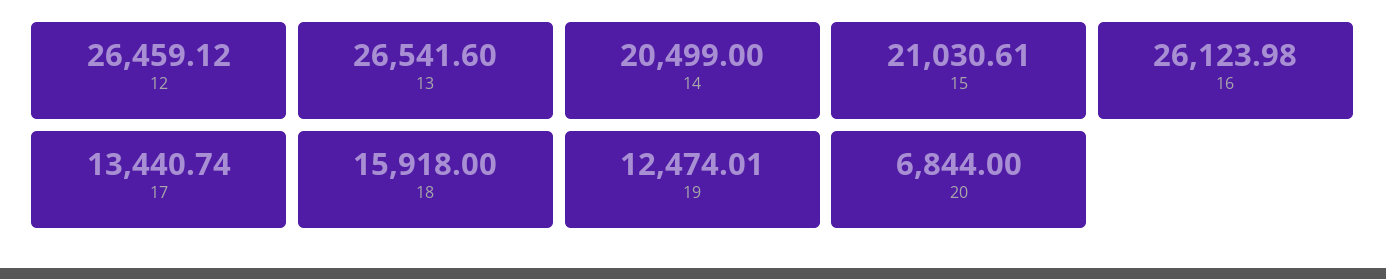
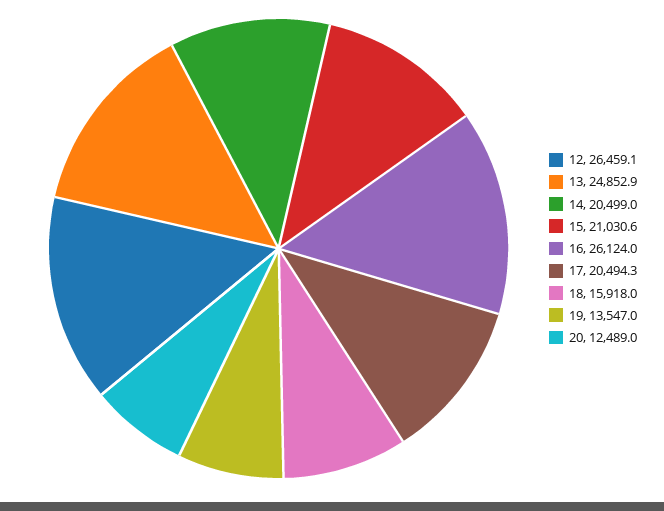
13: 26541.6 -> 24852.9
17: 13440.74 -> 20494.3
19: 12474.01 -> 13547
20: 6844 -> 12489

